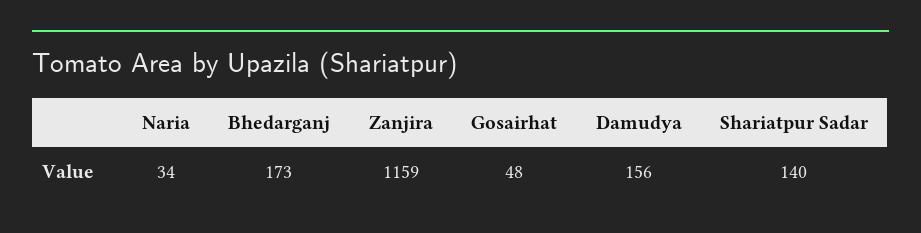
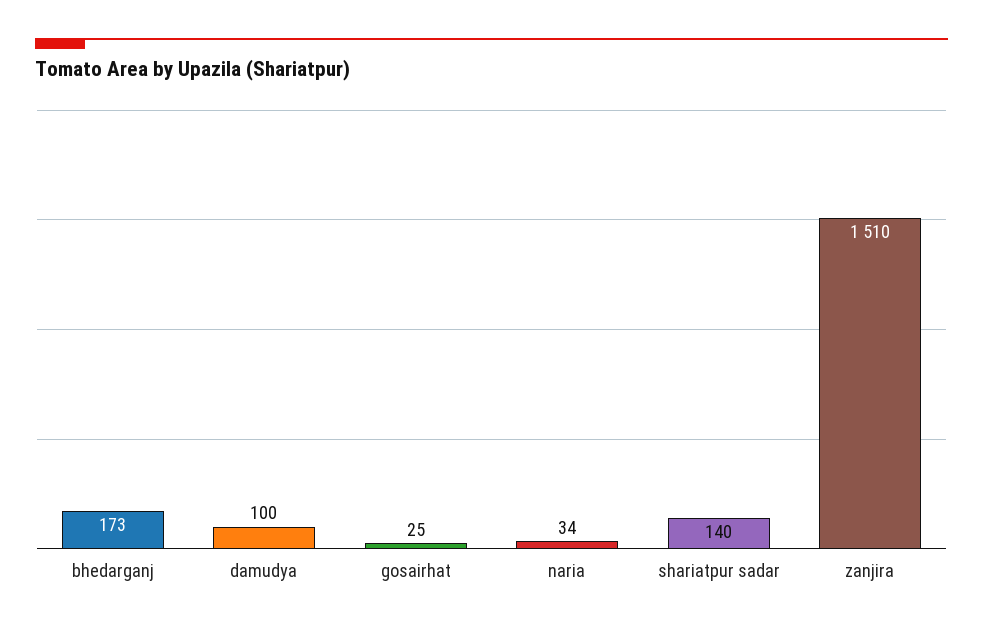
Zanjira: 1159 -> 1510
Gosairhat: 48 -> 25
Damudya: 156 -> 100

